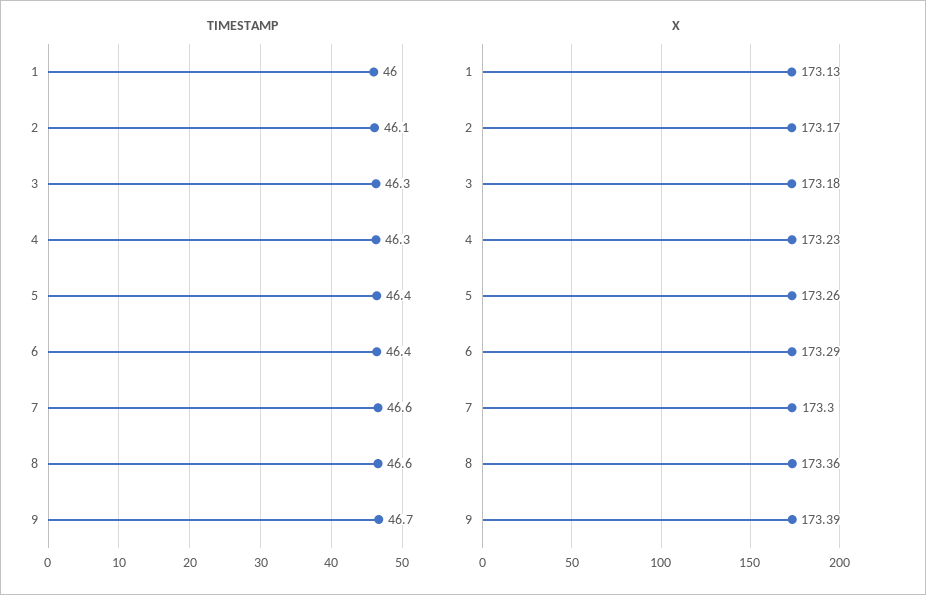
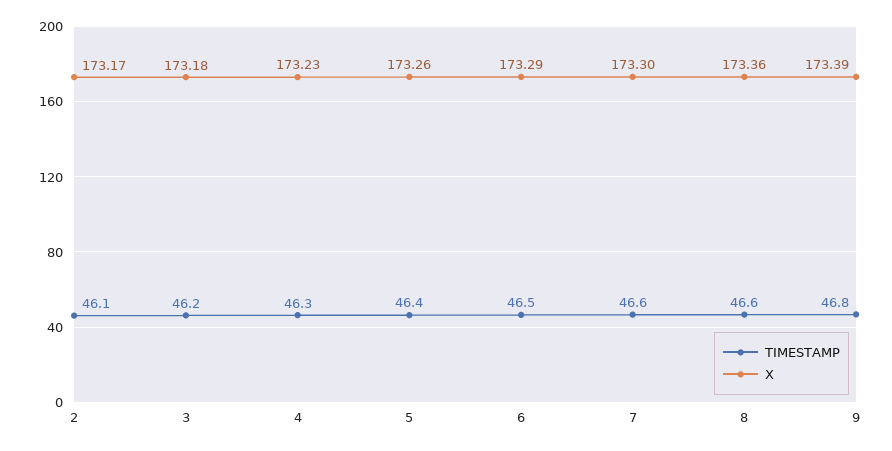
TIMESTAMP, 1: 46 -> none
TIMESTAMP, 3: 46.3 -> 46.2
TIMESTAMP, 6: 46.4 -> 46.5
TIMESTAMP, 9: 46.7 -> 46.8
X, 1: 173.13 -> none

